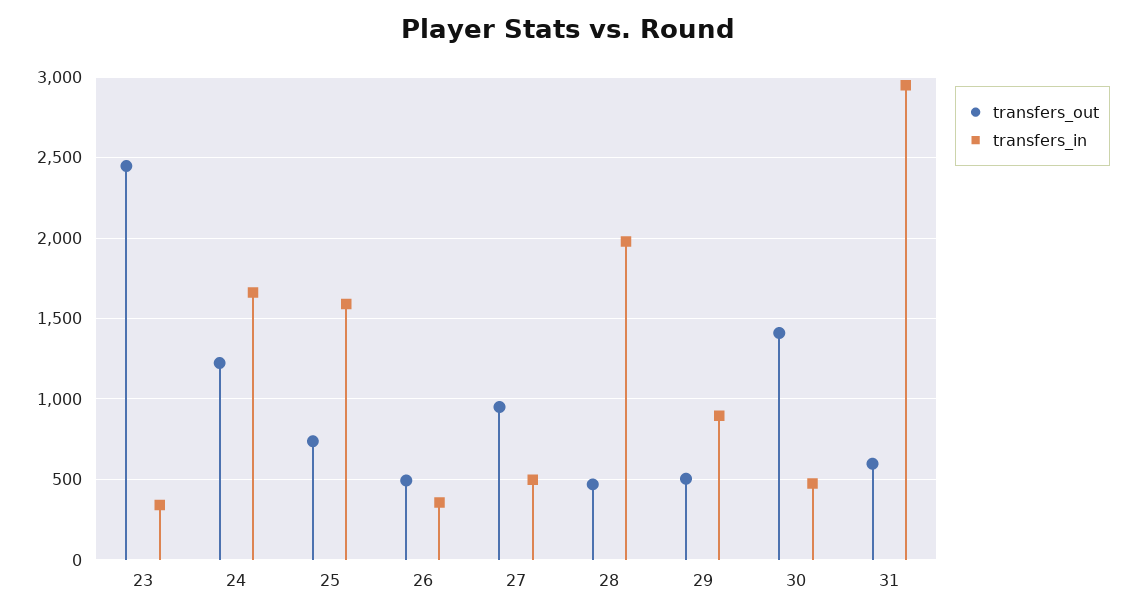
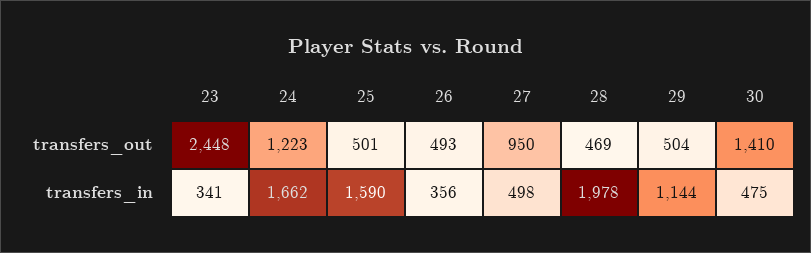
transfers_out, 25: 750 -> 501
transfers_in, 29: 900 -> 1144
transfers_out, 31: 600 -> none
transfers_in, 31: 2950 -> none

